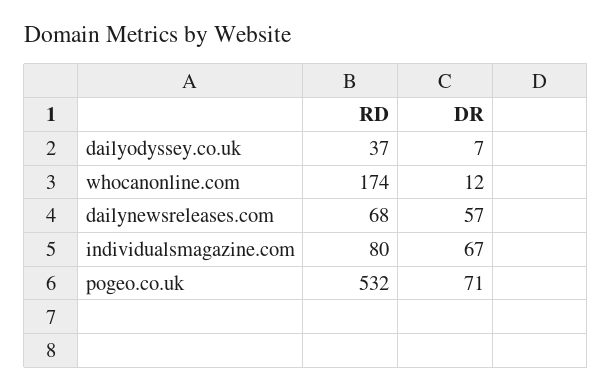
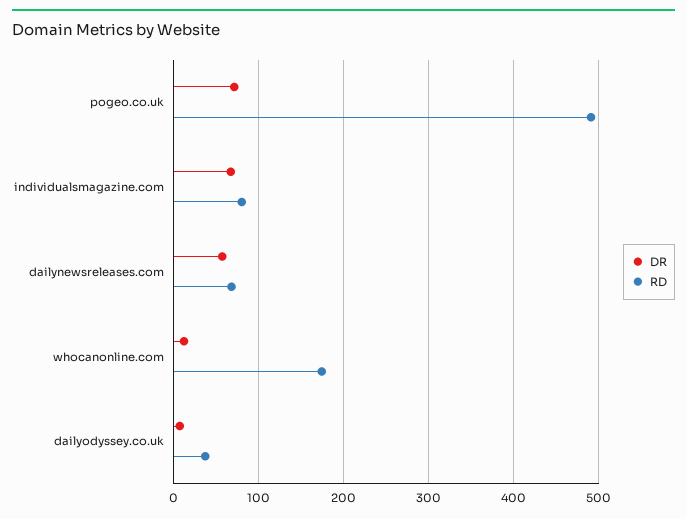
RD, pogeo.co.uk: 532 -> 490

